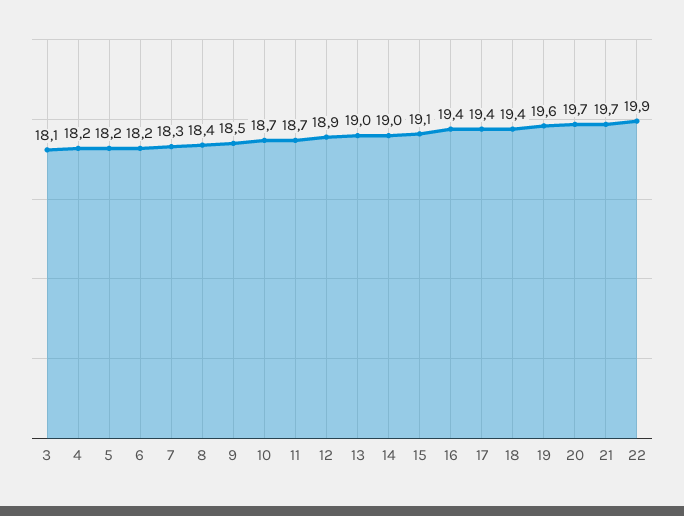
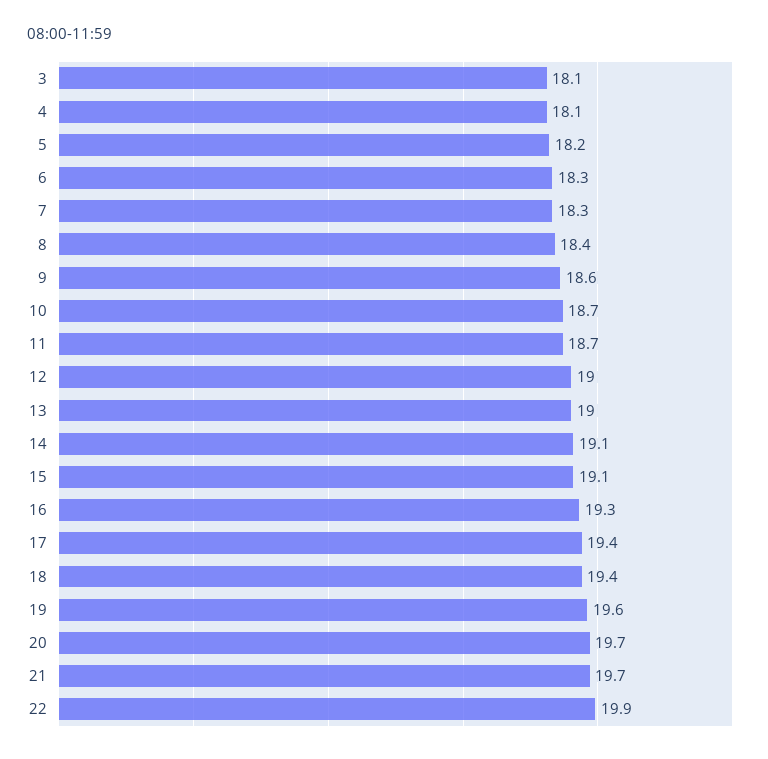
4: 18.2 -> 18.1
6: 18.2 -> 18.3
9: 18.5 -> 18.6
12: 18.9 -> 19
14: 19 -> 19.1
16: 19.4 -> 19.3

